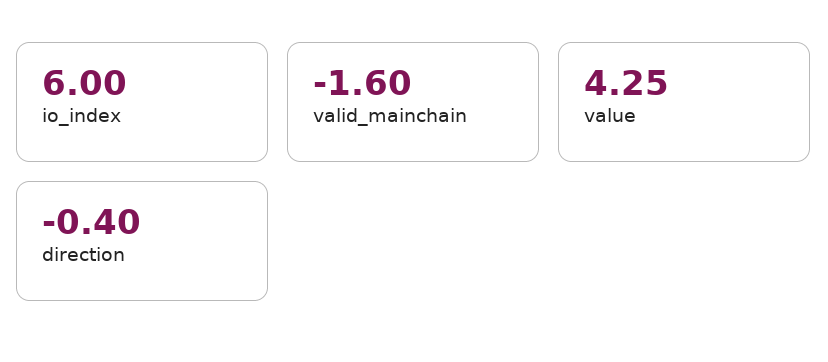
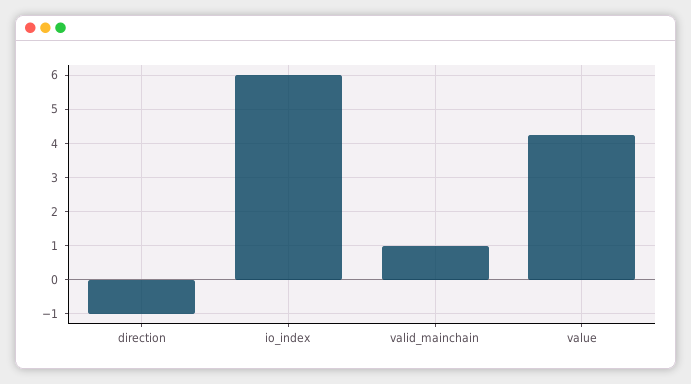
valid_mainchain: -1.6 -> 1
direction: -0.4 -> -1

